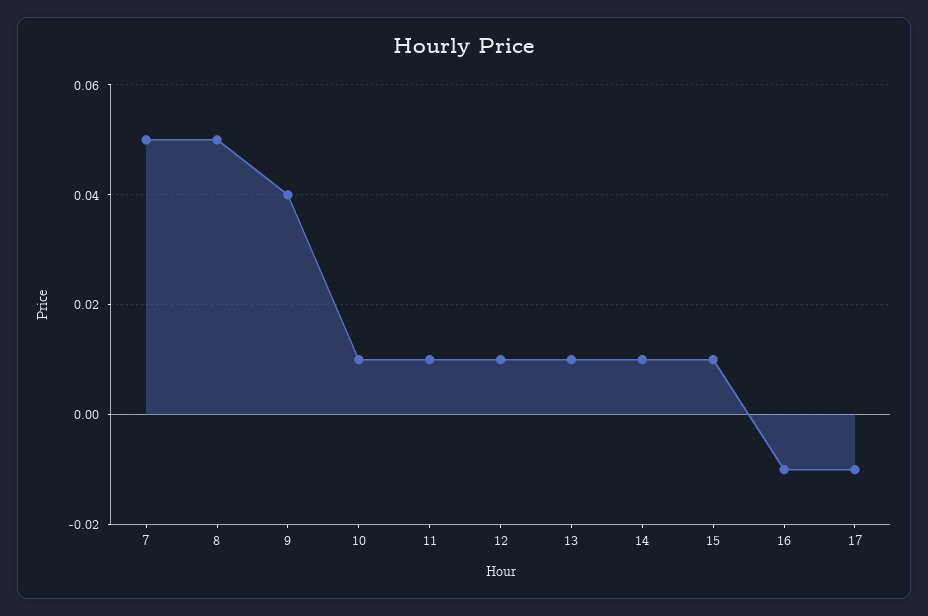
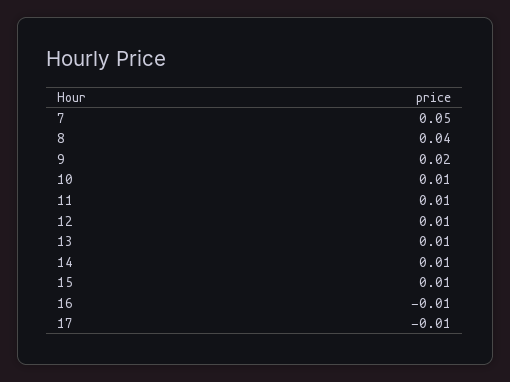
8: 0.05 -> 0.04
9: 0.04 -> 0.02

